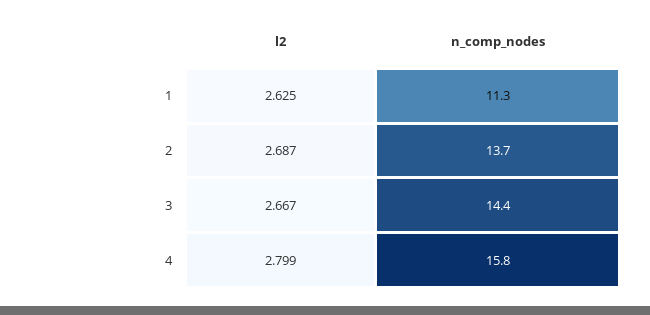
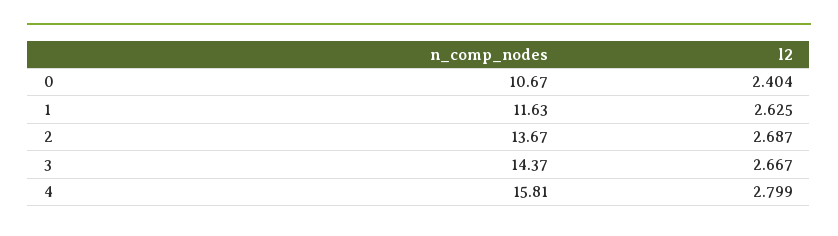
n_comp_nodes, 1: 11.3 -> 11.63
n_comp_nodes, 0: none -> 10.67
l2, 0: none -> 2.404

